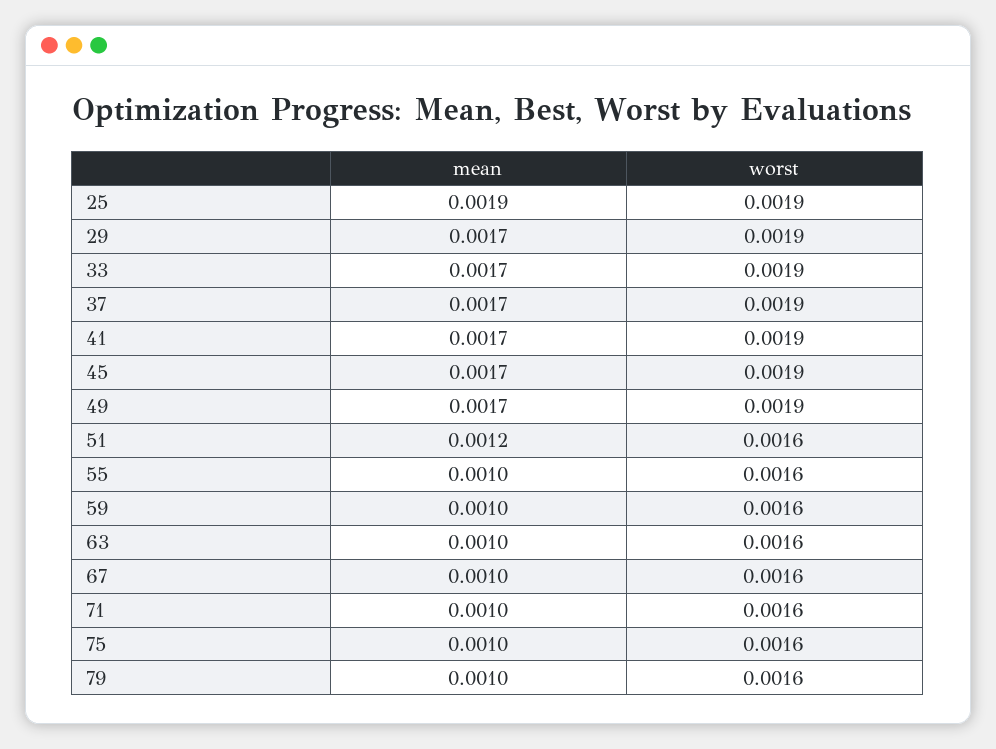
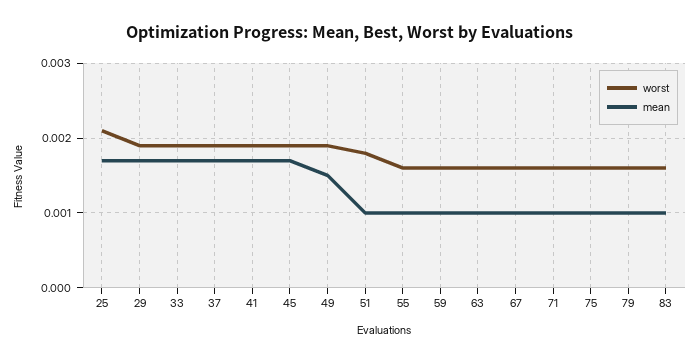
mean, 25: 0.0019 -> 0.0017
worst, 25: 0.0019 -> 0.0021
mean, 49: 0.0017 -> 0.0015
mean, 51: 0.0012 -> 0.001
worst, 51: 0.0016 -> 0.0018
worst, 83: none -> 0.0016
mean, 83: none -> 0.001

